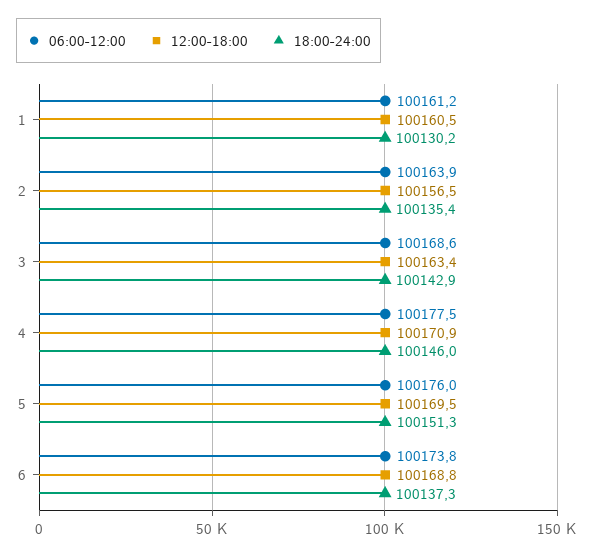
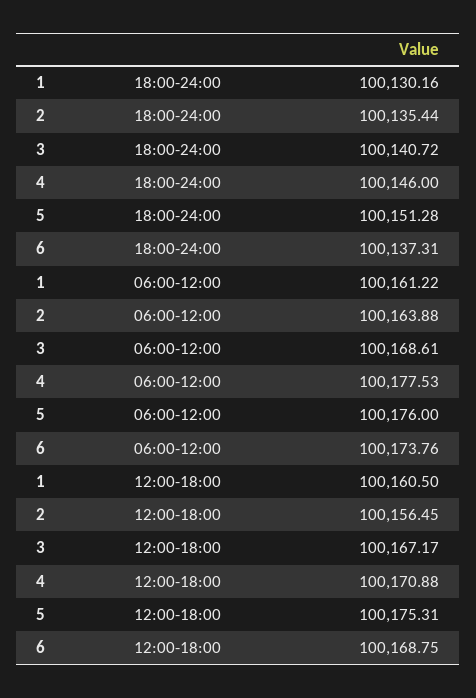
12:00-18:00, 3: 100163.4 -> 100167.17
18:00-24:00, 3: 100142.9 -> 100140.72
12:00-18:00, 5: 100169.5 -> 100175.31

